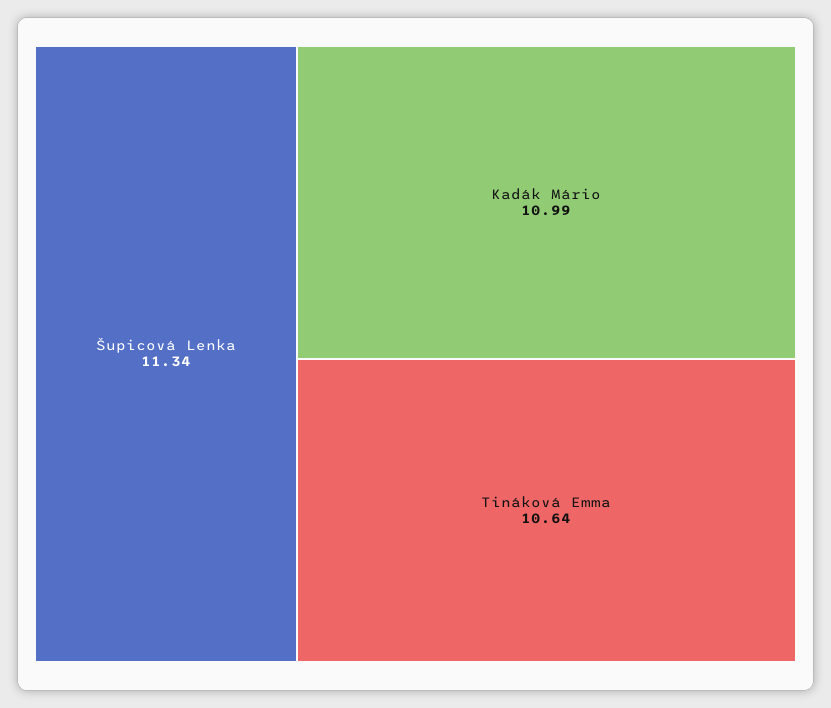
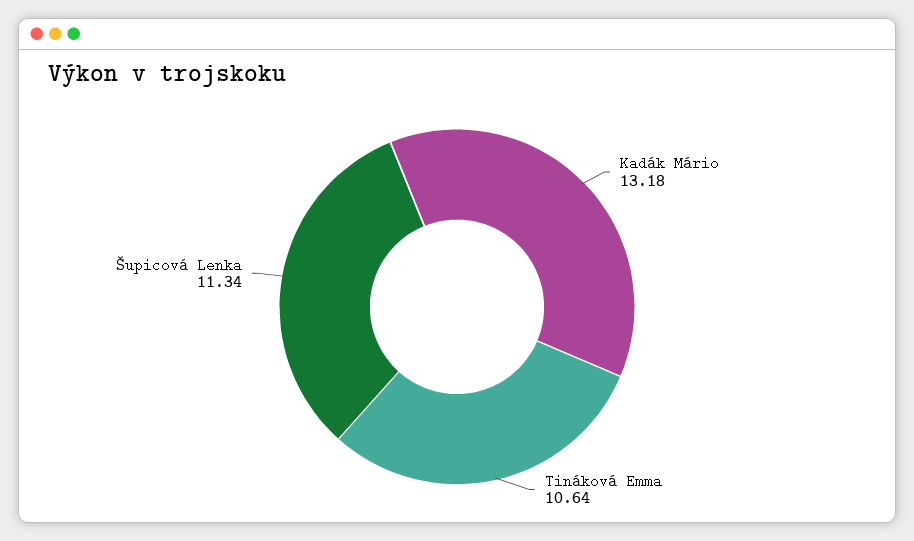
Kadák Mário: 10.99 -> 13.18

